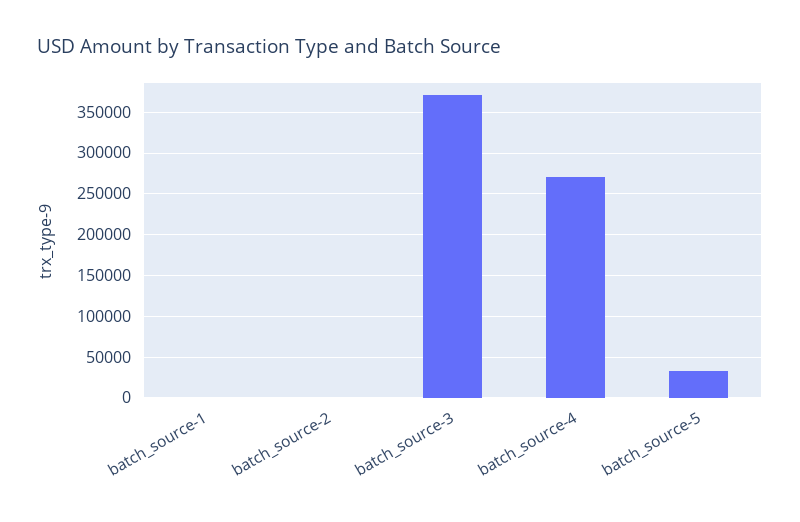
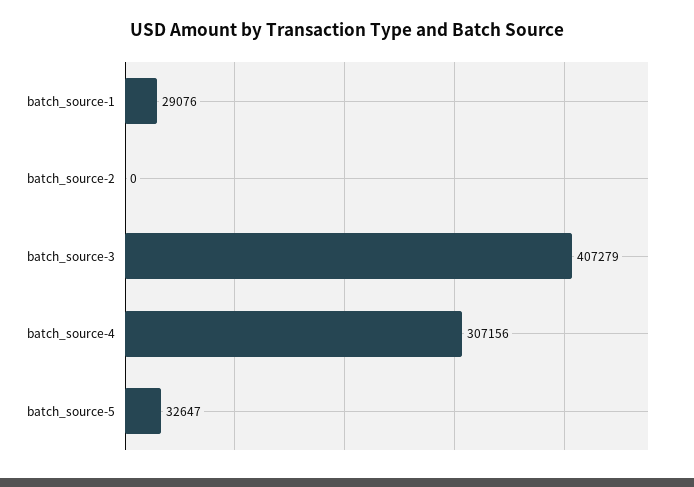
batch_source-1: 0 -> 29076
batch_source-3: 370000 -> 407279
batch_source-4: 270000 -> 307156

